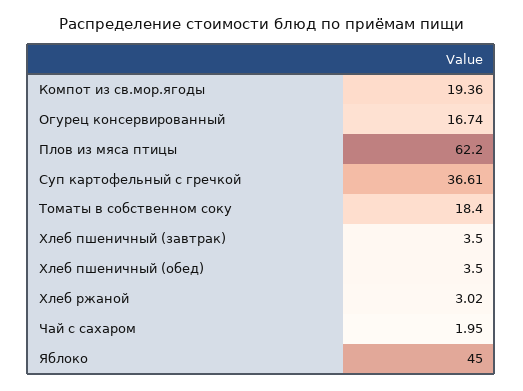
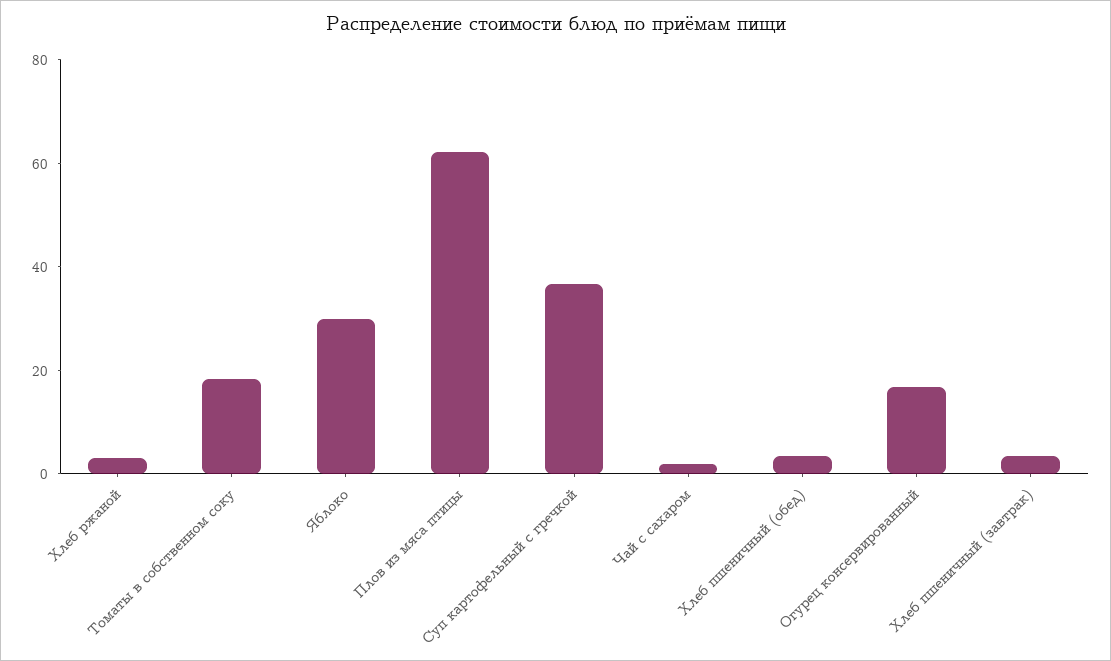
Компот из св.мор.ягоды: 19.36 -> none
Яблоко: 45 -> 30

